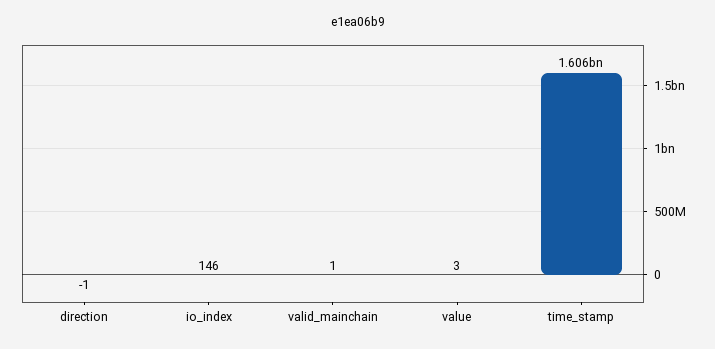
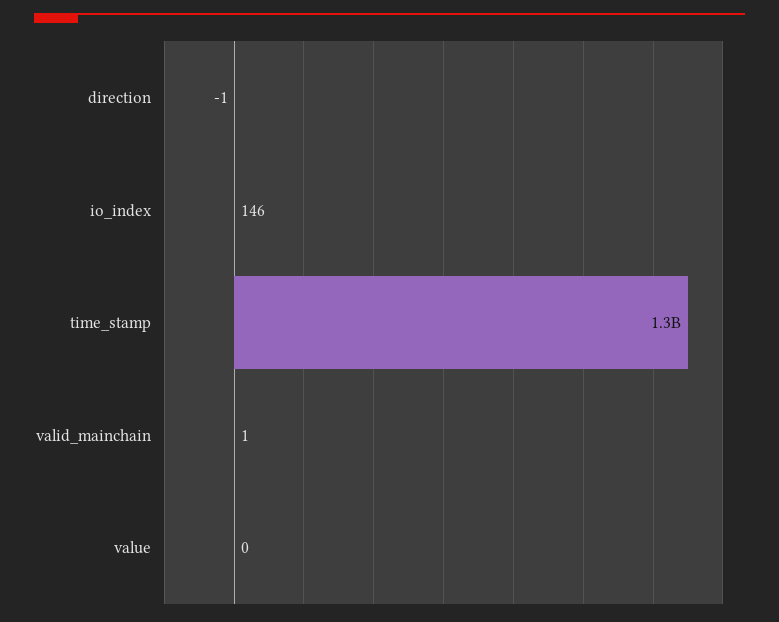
value: 3 -> 0
time_stamp: 1606000000 -> 1300000000

